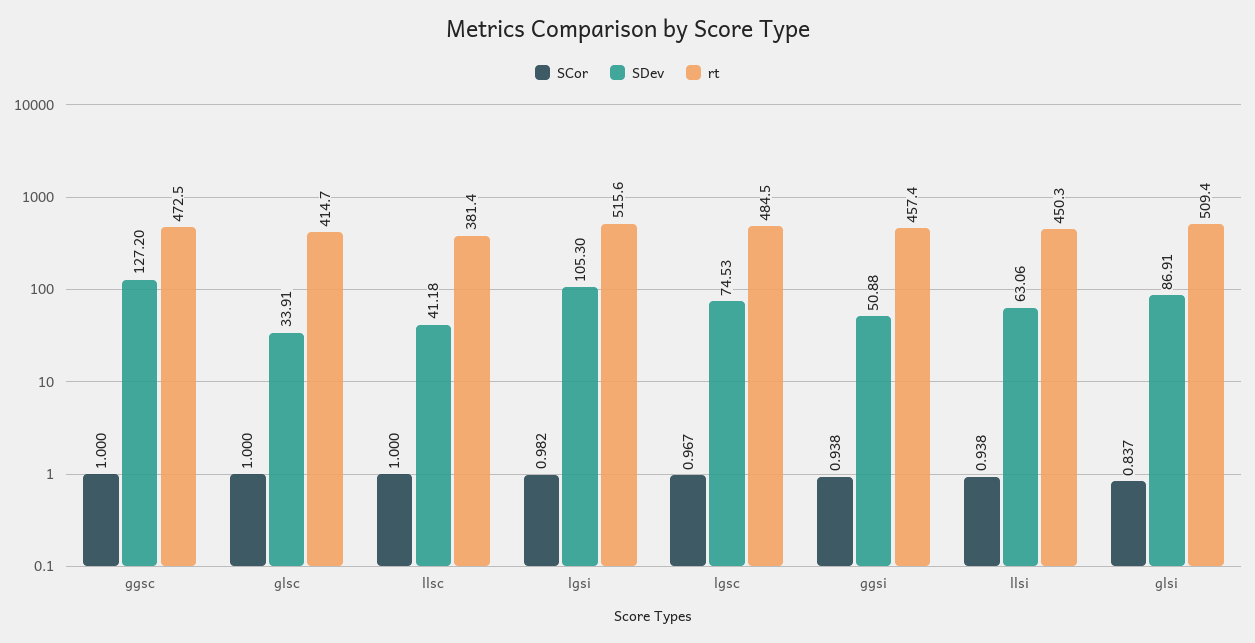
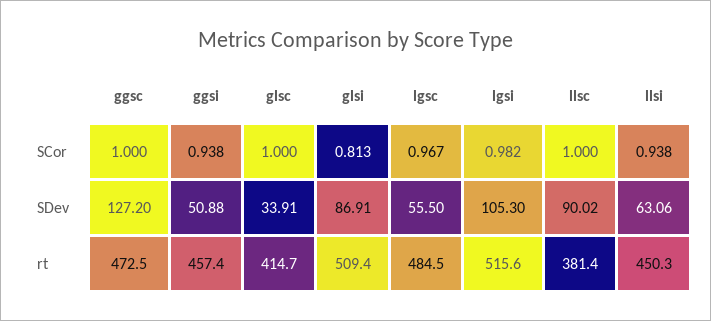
SDev, llsc: 41.18 -> 90.02
SDev, lgsc: 74.53 -> 55.5
SCor, glsi: 0.837 -> 0.813

